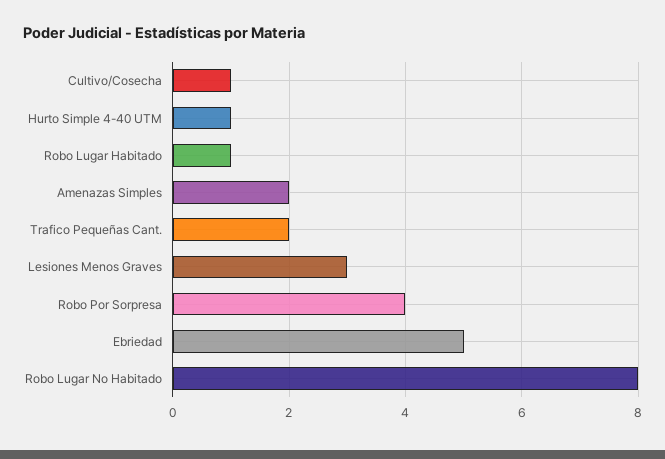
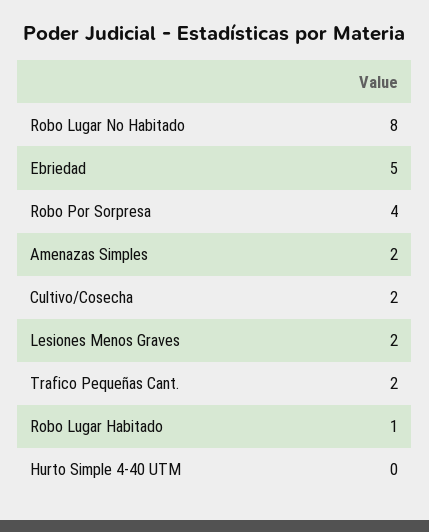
Cultivo/Cosecha: 1 -> 2
Hurto Simple 4-40 UTM: 1 -> 0
Lesiones Menos Graves: 3 -> 2

